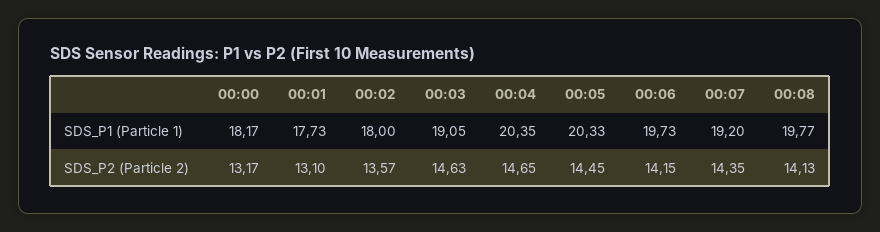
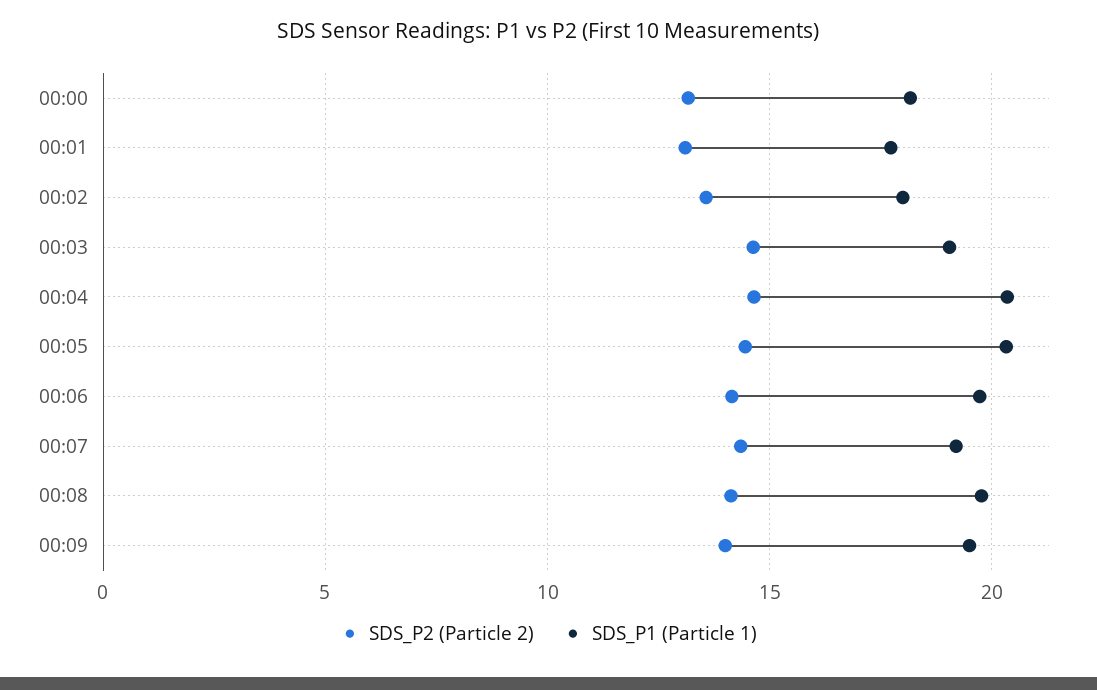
SDS_P2 (Particle 2), 00:09: none -> 14
SDS_P1 (Particle 1), 00:09: none -> 19.5

